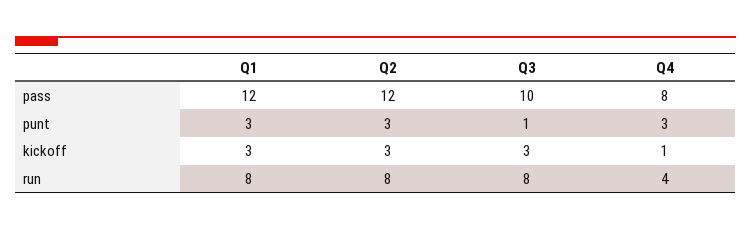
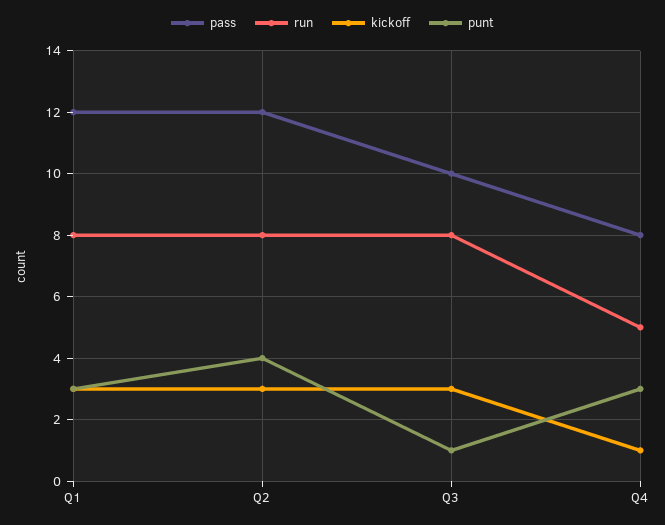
punt, Q2: 3 -> 4
run, Q4: 4 -> 5

